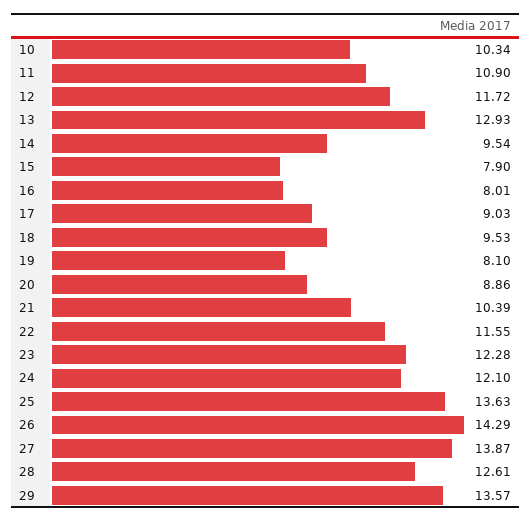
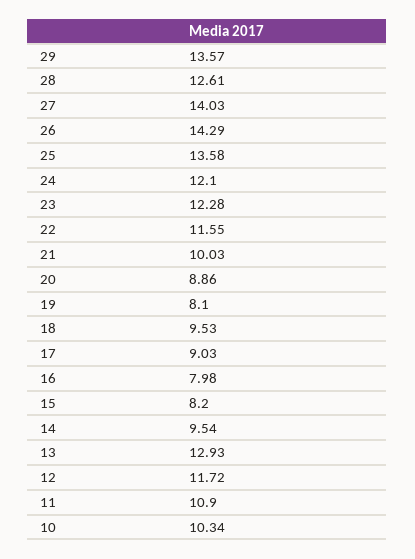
15: 7.9 -> 8.2
16: 8.01 -> 7.98
21: 10.39 -> 10.03
25: 13.63 -> 13.58
27: 13.87 -> 14.03

